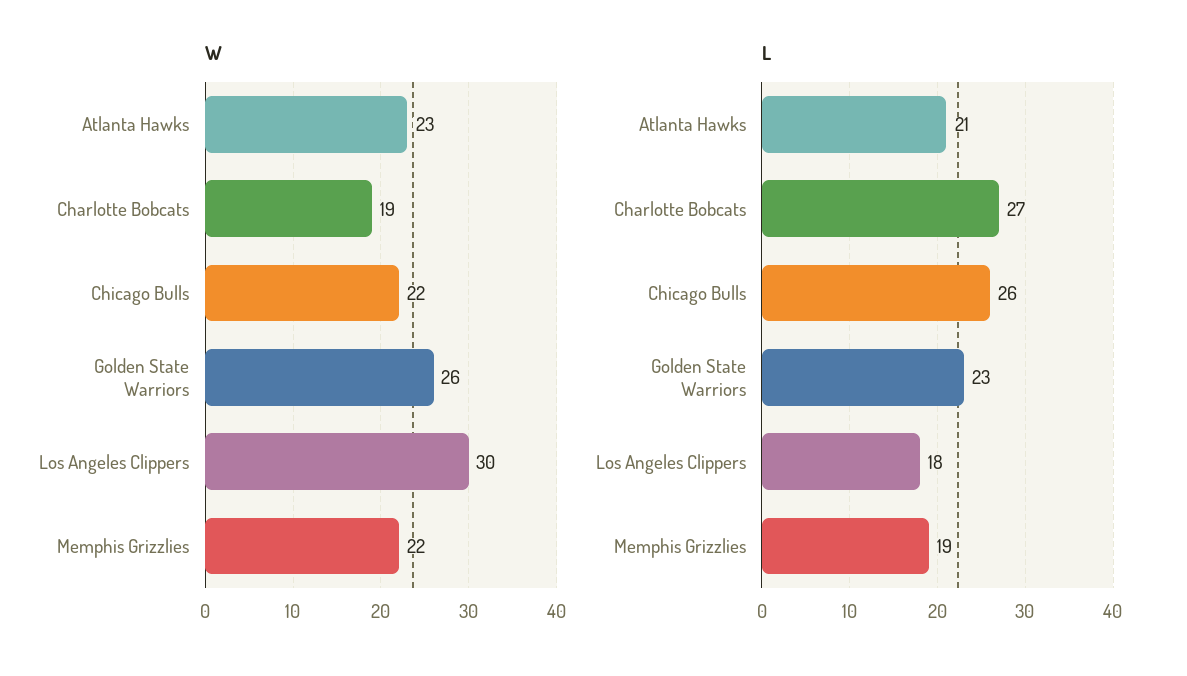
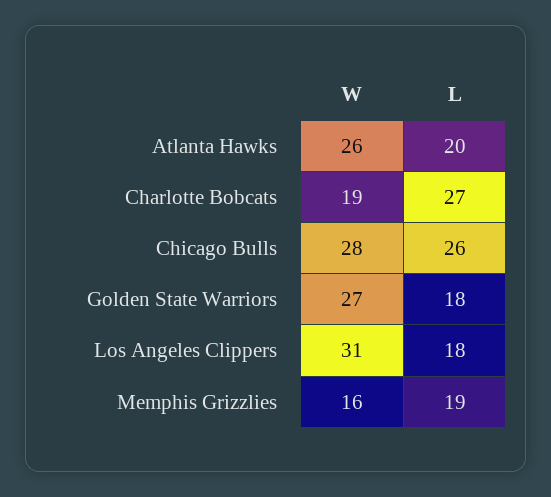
W, Atlanta Hawks: 23 -> 26
W, Chicago Bulls: 22 -> 28
W, Golden State Warriors: 26 -> 27
W, Los Angeles Clippers: 30 -> 31
W, Memphis Grizzlies: 22 -> 16
L, Atlanta Hawks: 21 -> 20
L, Golden State Warriors: 23 -> 18

